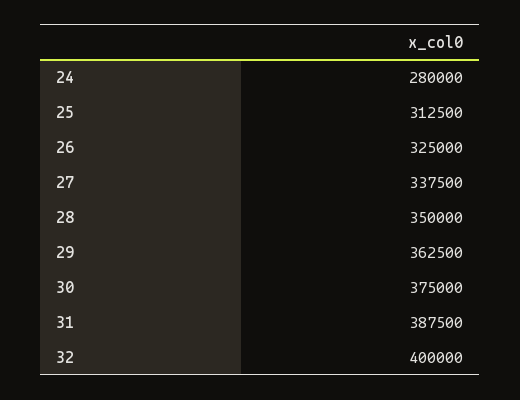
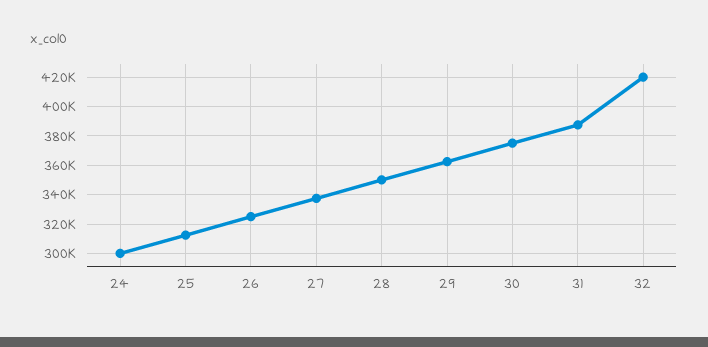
24: 280000 -> 300000
32: 400000 -> 420000

